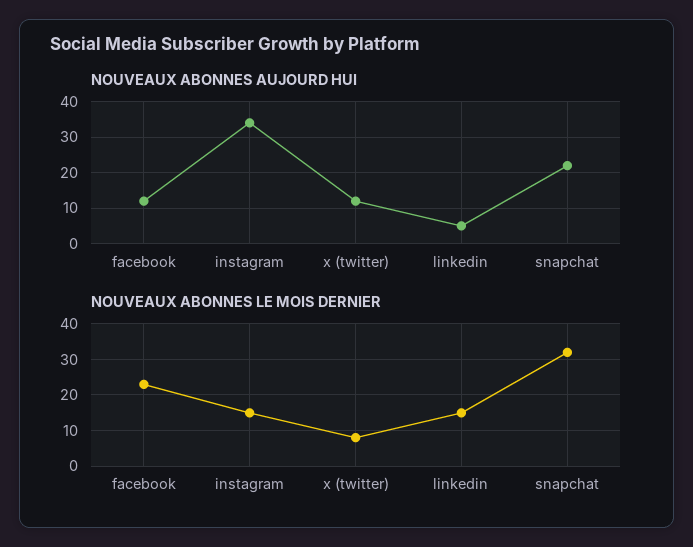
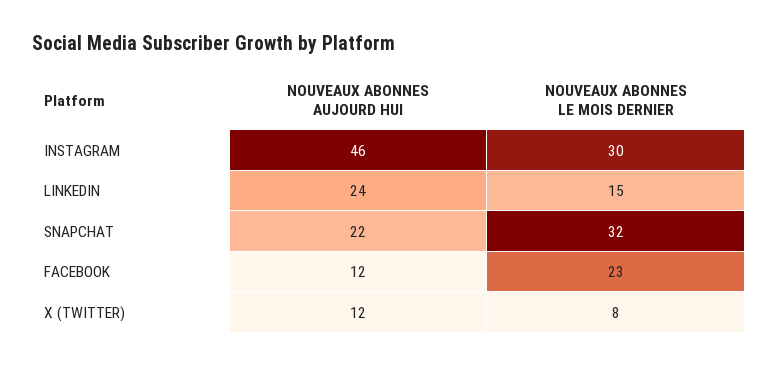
NOUVEAUX ABONNES AUJOURD HUI, instagram: 35 -> 46
NOUVEAUX ABONNES AUJOURD HUI, linkedin: 5 -> 24
NOUVEAUX ABONNES LE MOIS DERNIER, instagram: 15 -> 30

